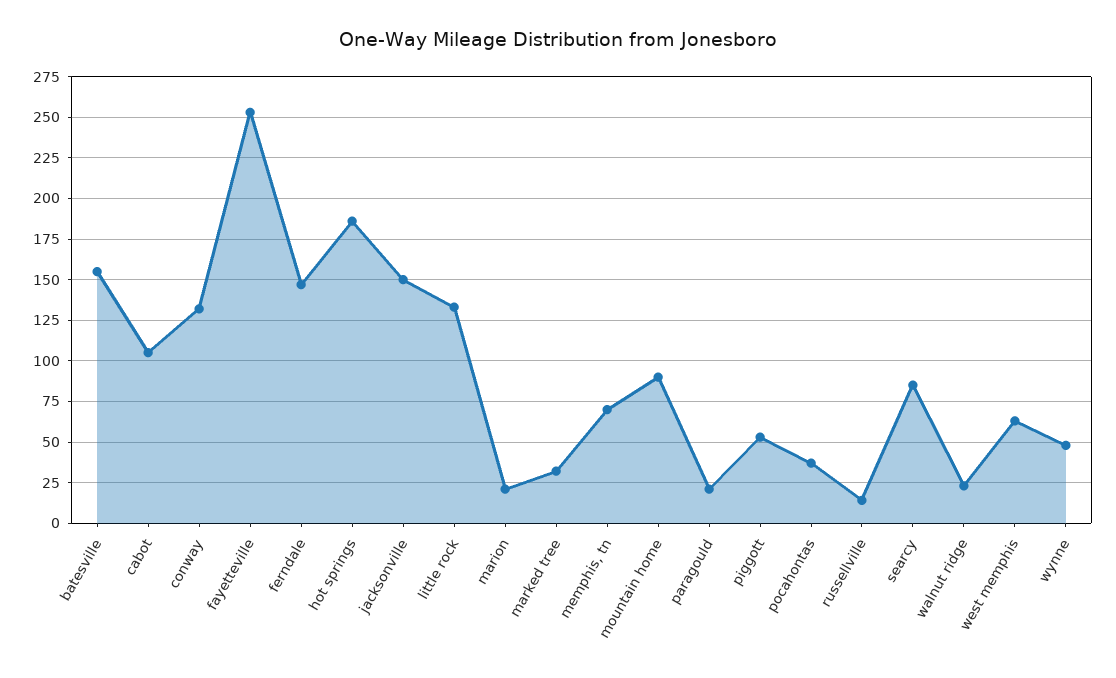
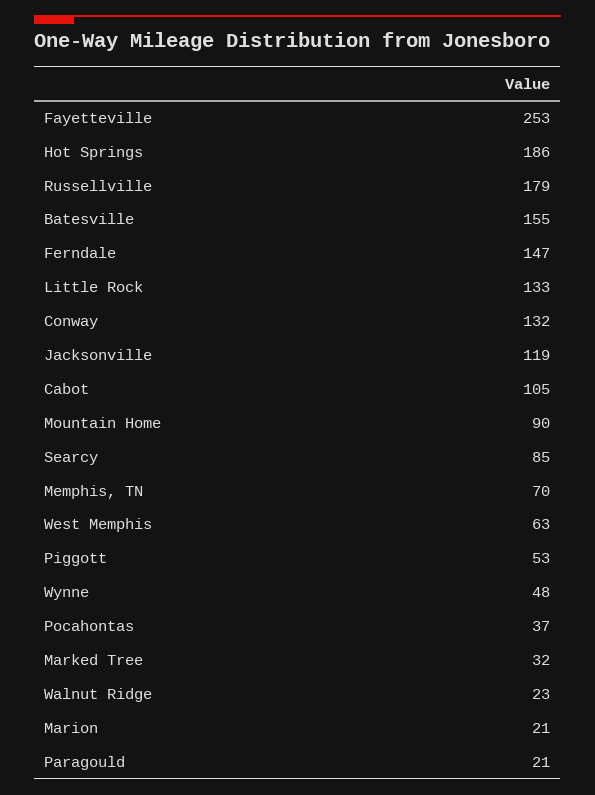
jacksonville: 150 -> 119
russellville: 15 -> 179

